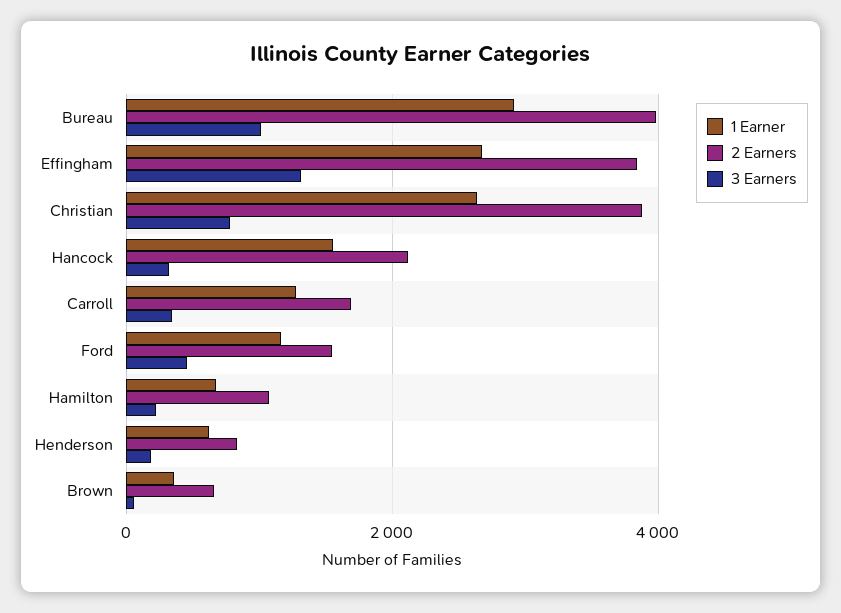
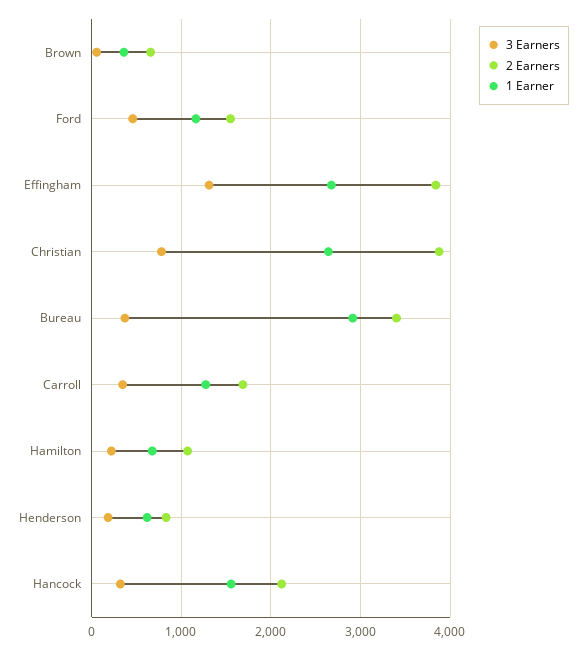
2 Earners, Bureau: 4000 -> 3400
3 Earners, Bureau: 1000 -> 400

